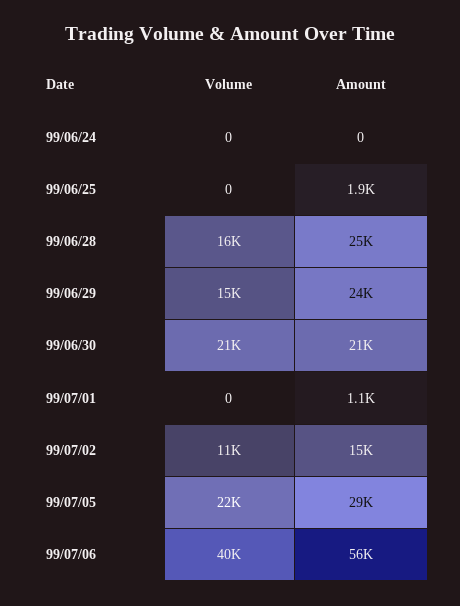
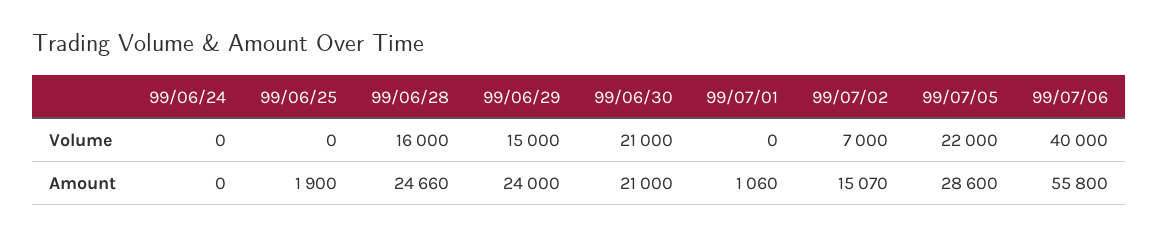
Volume, 99/07/02: 11000 -> 7000

